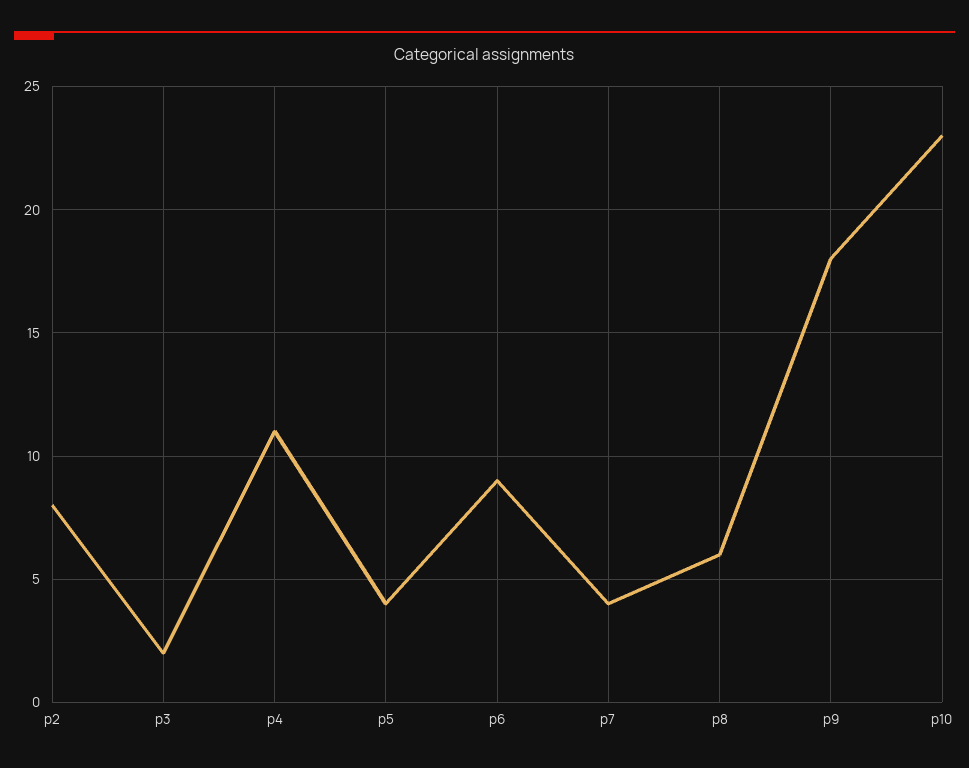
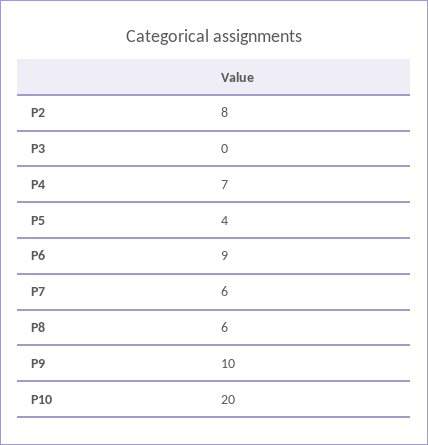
p3: 2 -> 0
p4: 11 -> 7
p7: 4 -> 6
p9: 18 -> 10
p10: 23 -> 20

